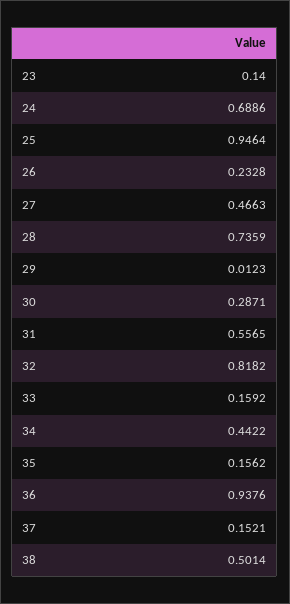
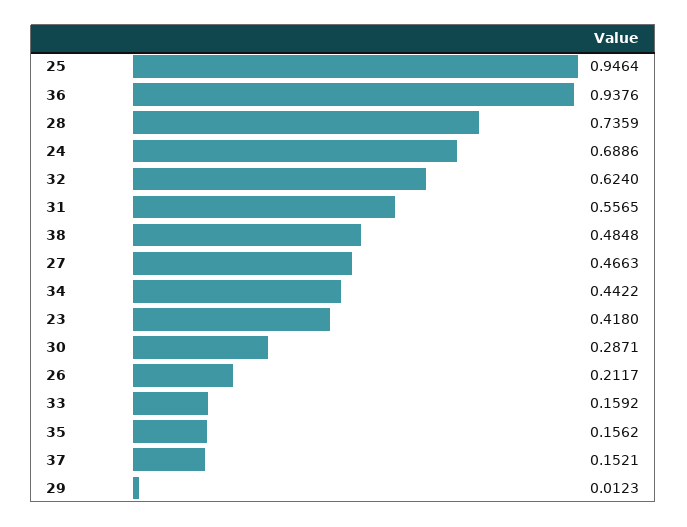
23: 0.14 -> 0.418
26: 0.2328 -> 0.2117
32: 0.8182 -> 0.624
38: 0.5014 -> 0.4848

